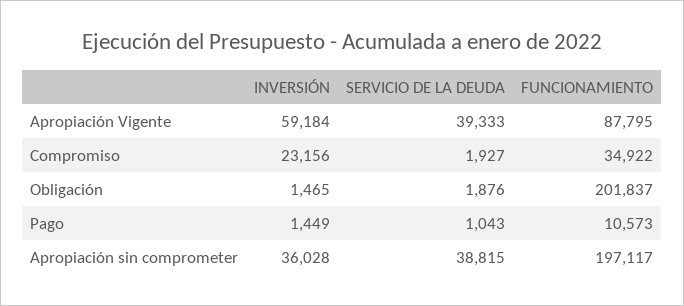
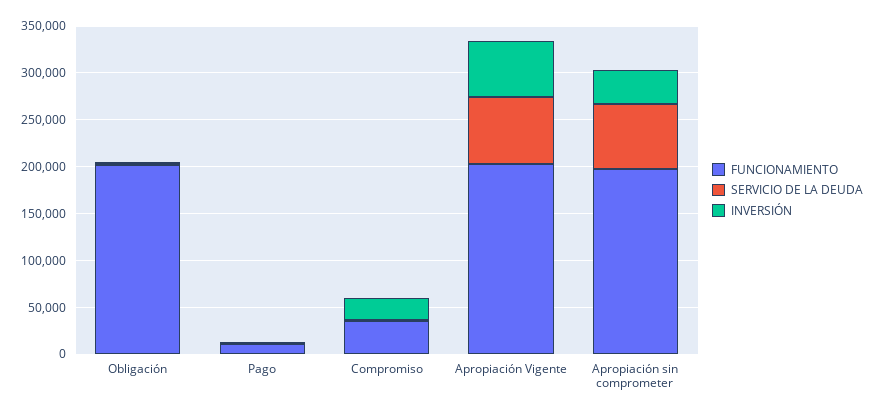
SERVICIO DE LA DEUDA, Apropiación Vigente: 39333 -> 70000
FUNCIONAMIENTO, Apropiación Vigente: 87795 -> 200000
SERVICIO DE LA DEUDA, Apropiación sin comprometer: 38815 -> 70000

